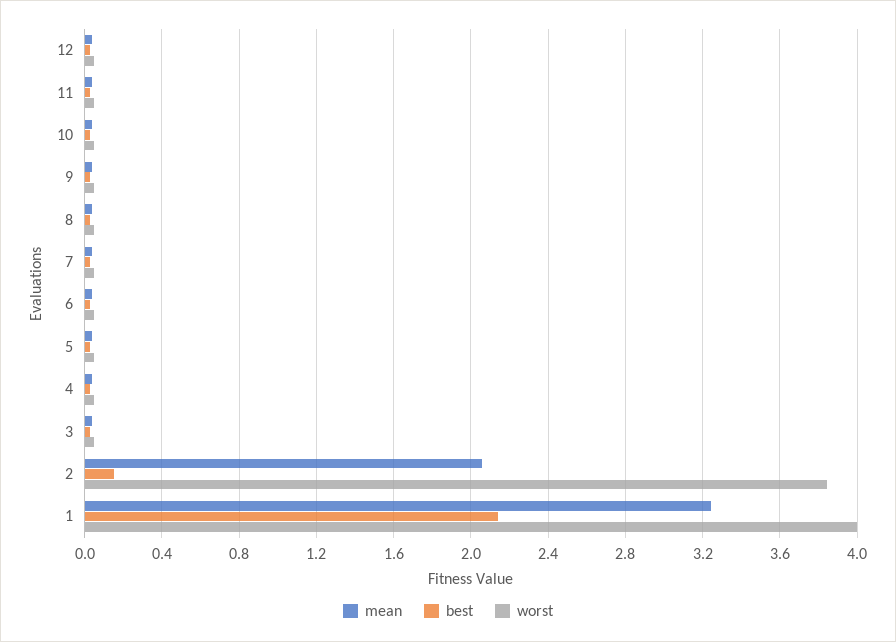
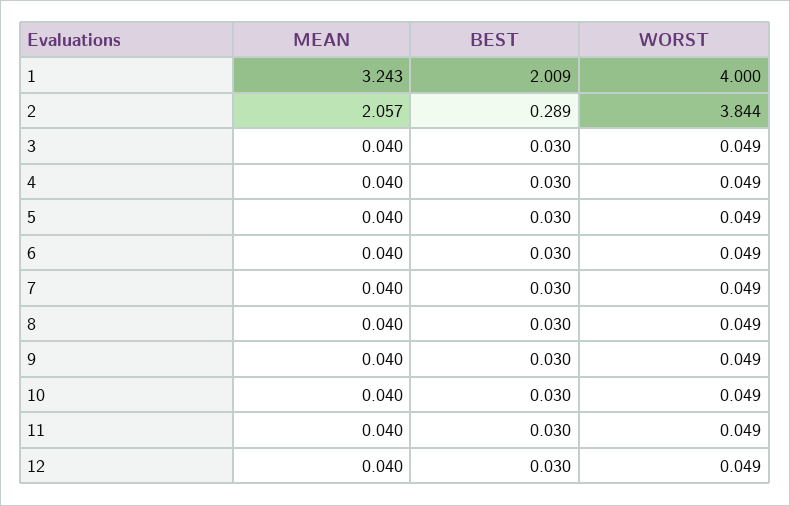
best, 2: 0.15 -> 0.289
best, 1: 2.15 -> 2.009

